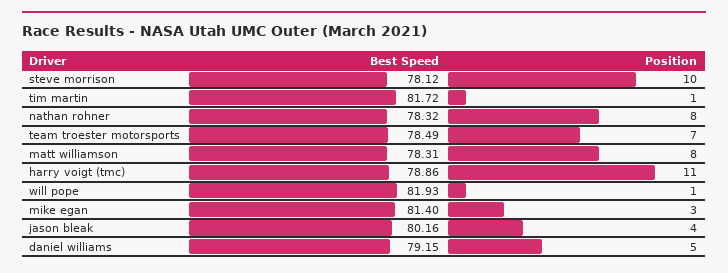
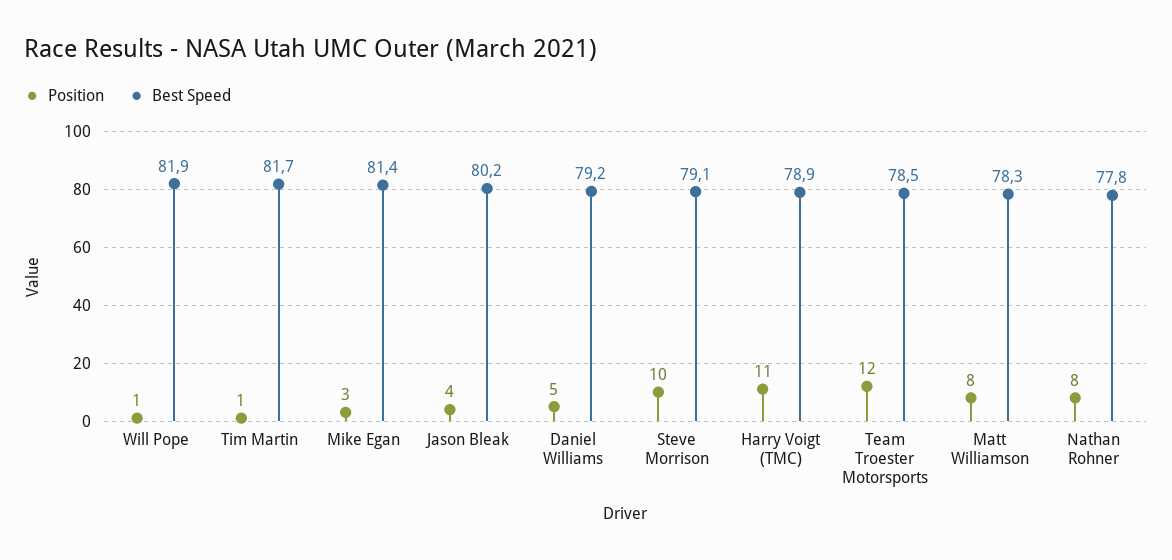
Best Speed, steve morrison: 78.12 -> 79.1
Best Speed, nathan rohner: 78.32 -> 77.8
Position, team troester motorsports: 7 -> 12

